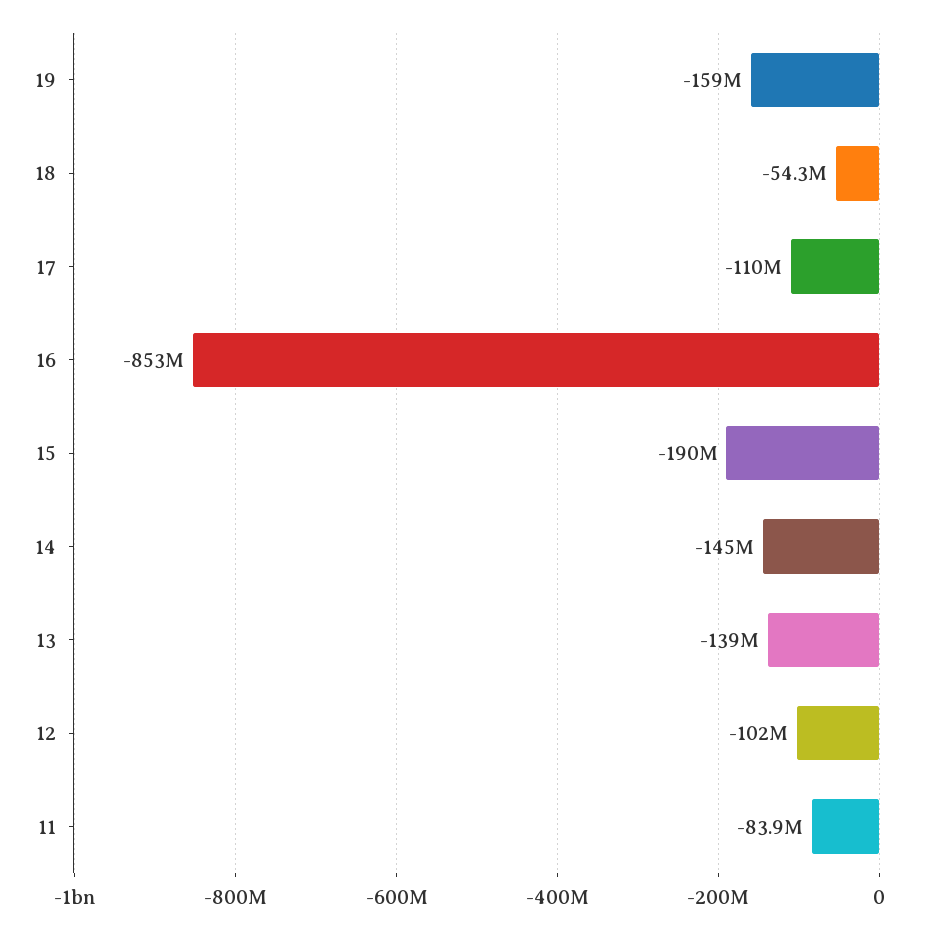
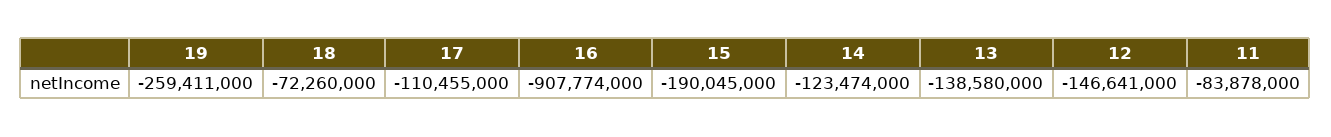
19: -159000000 -> -259411000
18: -54300000 -> -72260000
16: -853000000 -> -907774000
14: -145000000 -> -123474000
12: -102000000 -> -146641000

